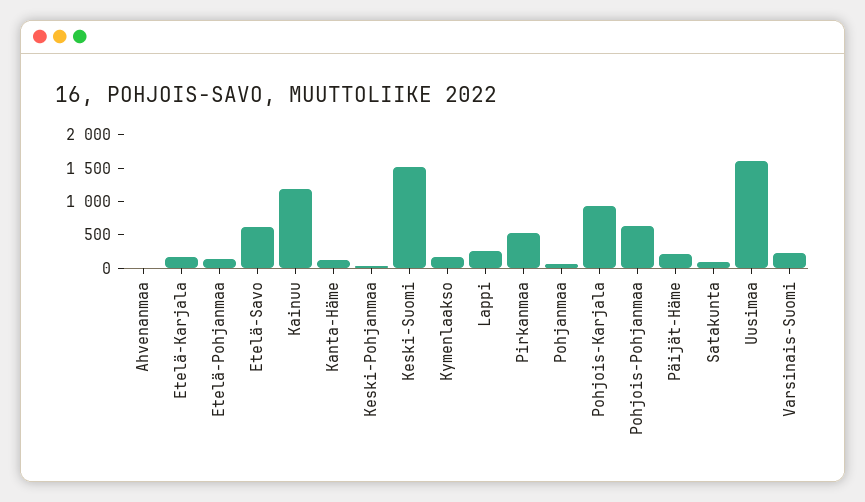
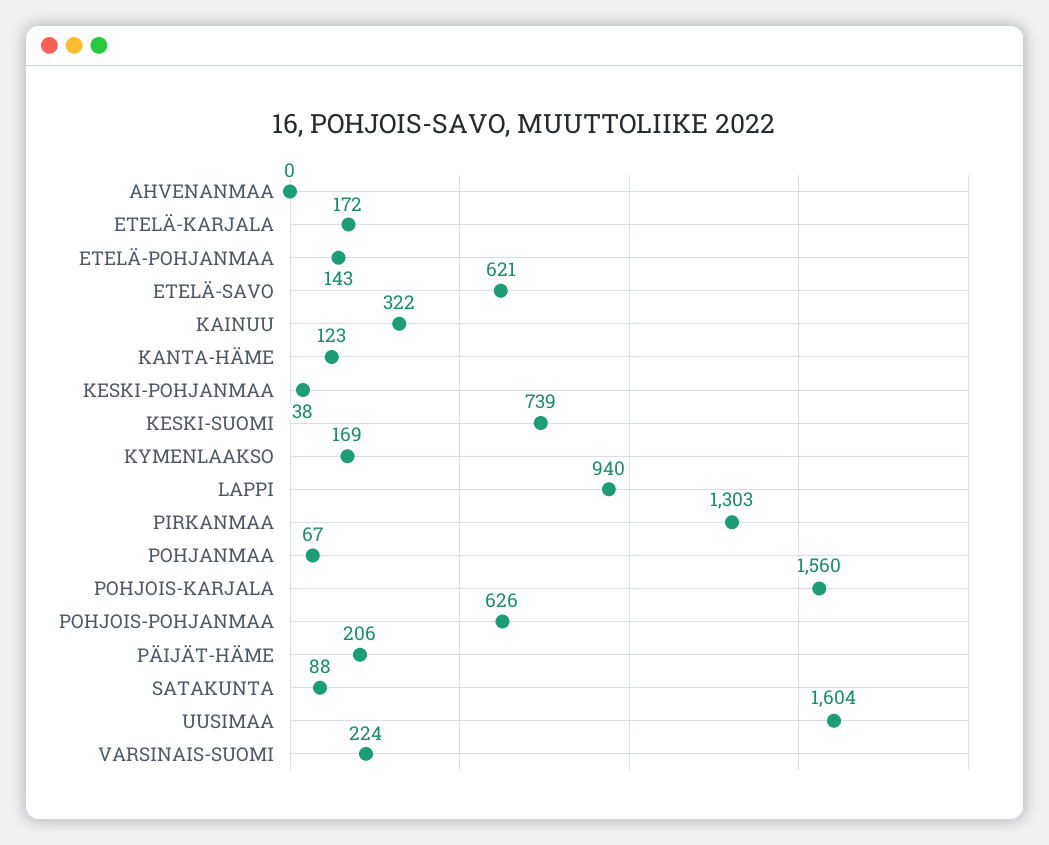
Kainuu: 1250 -> 322
Keski-Suomi: 1500 -> 739
Lappi: 250 -> 940
Pirkanmaa: 500 -> 1303
Pohjois-Karjala: 1000 -> 1560

